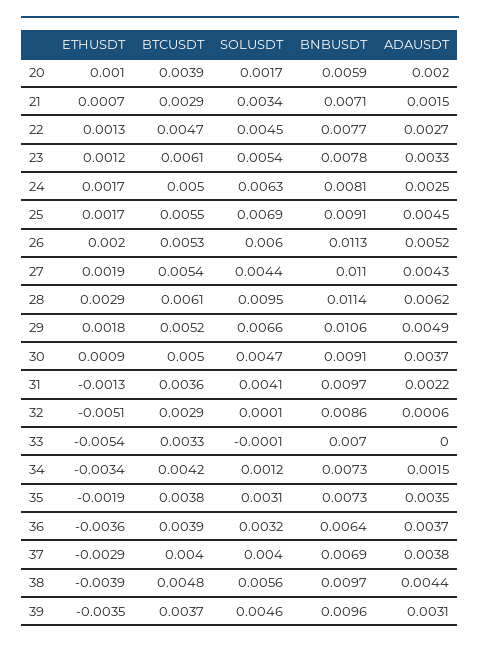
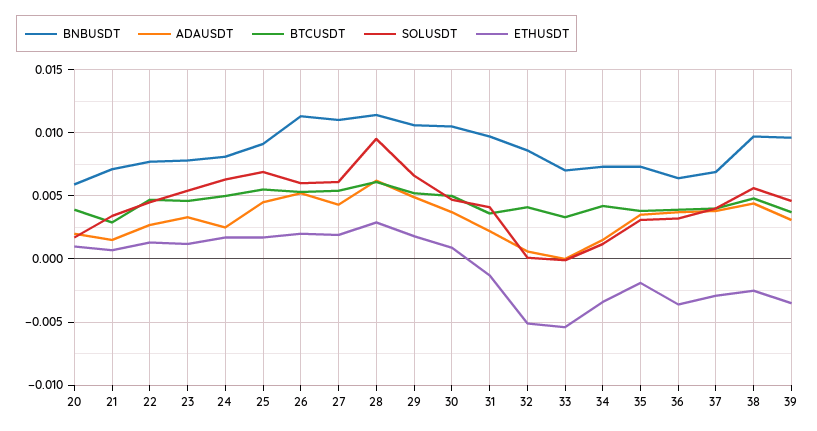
BTCUSDT, 23: 0.0061 -> 0.0045
SOLUSDT, 27: 0.0044 -> 0.006
BNBUSDT, 30: 0.0091 -> 0.0105
BTCUSDT, 32: 0.0029 -> 0.004
ETHUSDT, 38: -0.0039 -> -0.0025

